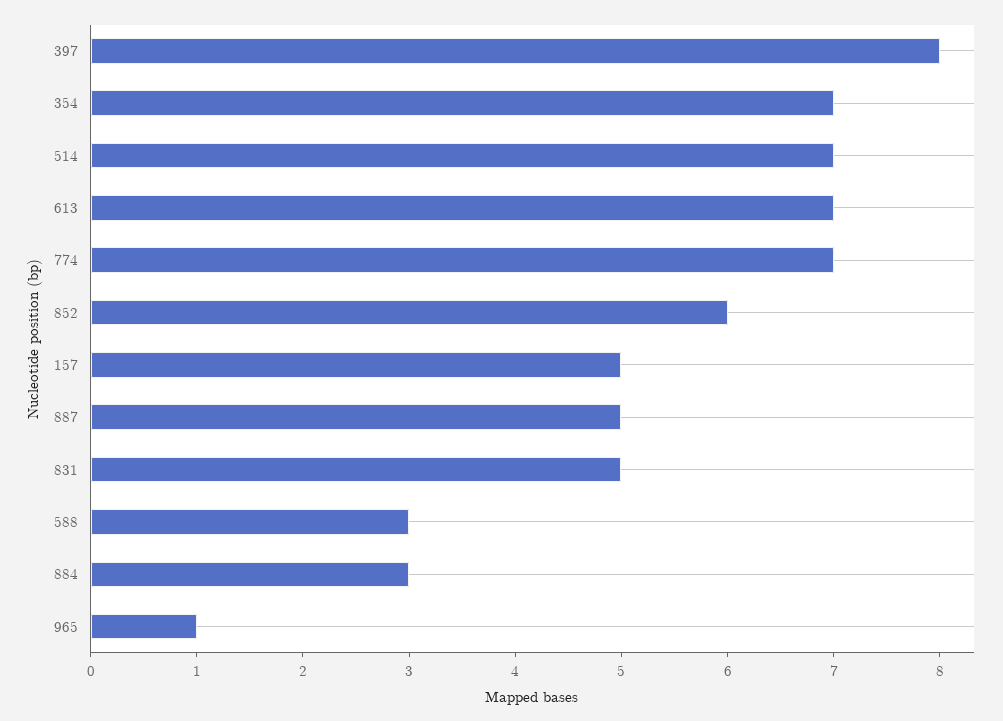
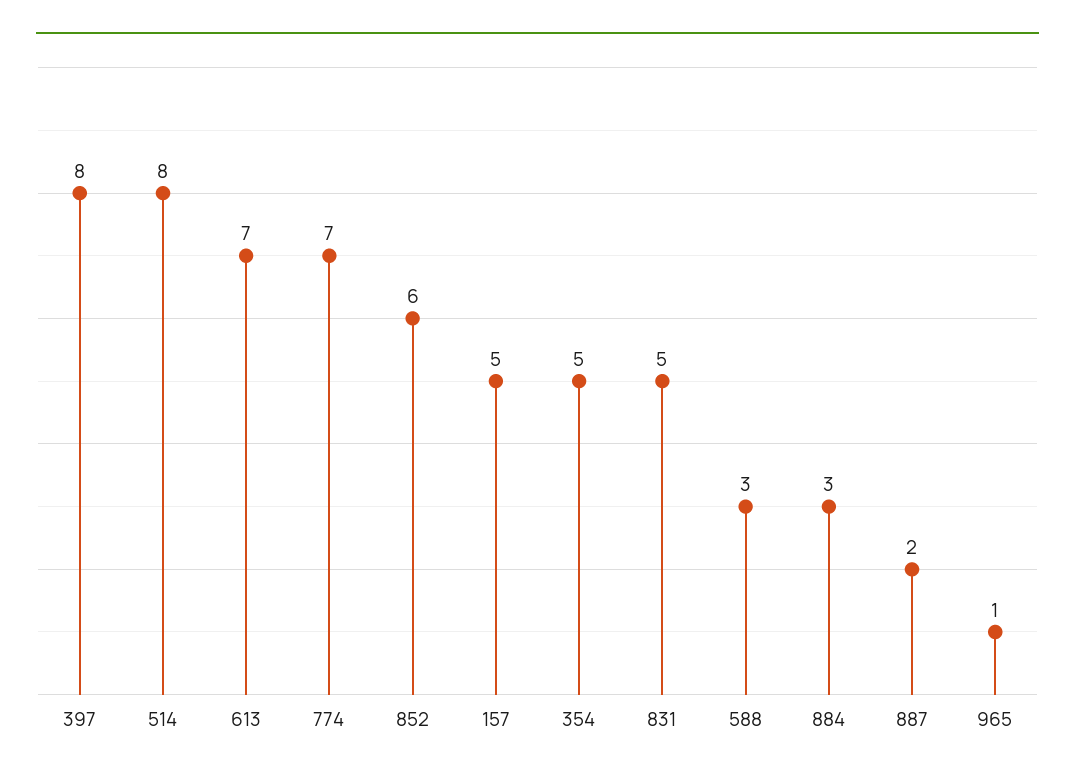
354: 7 -> 5
514: 7 -> 8
887: 5 -> 2

